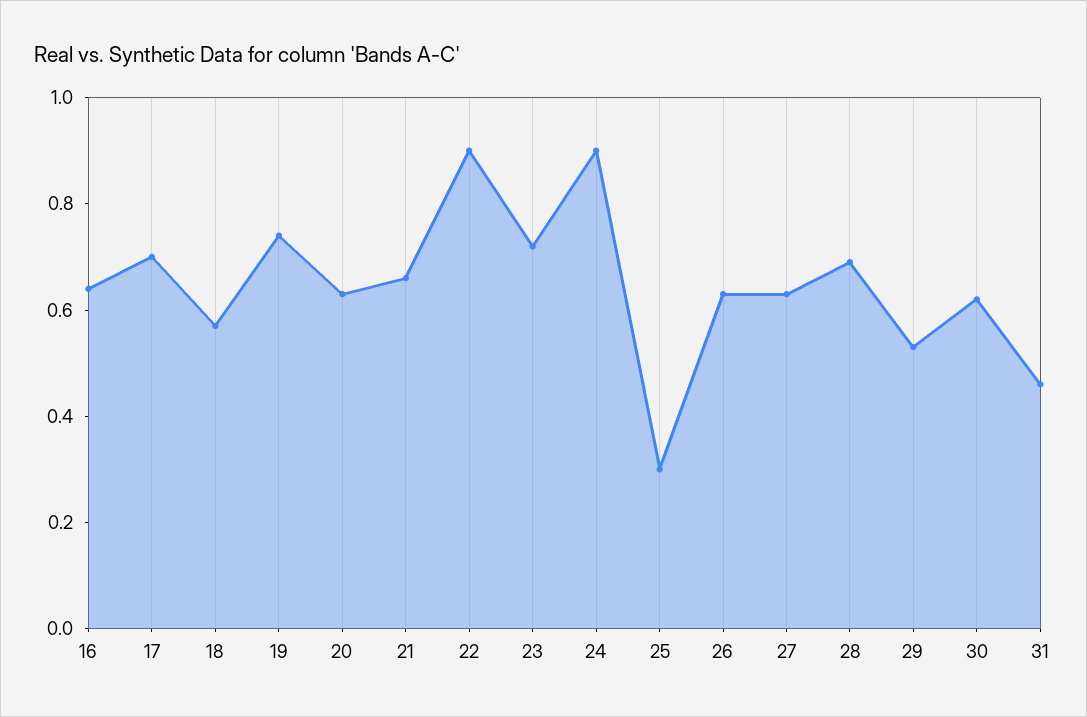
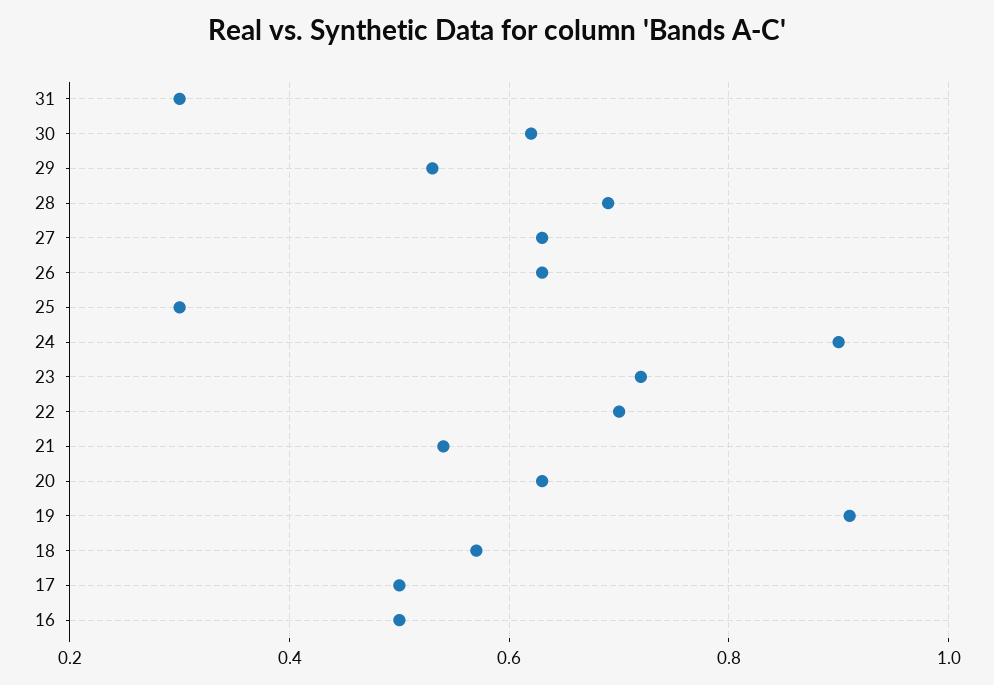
16: 0.65 -> 0.5
17: 0.7 -> 0.5
19: 0.75 -> 0.9
21: 0.65 -> 0.55
22: 0.9 -> 0.7
31: 0.45 -> 0.3

